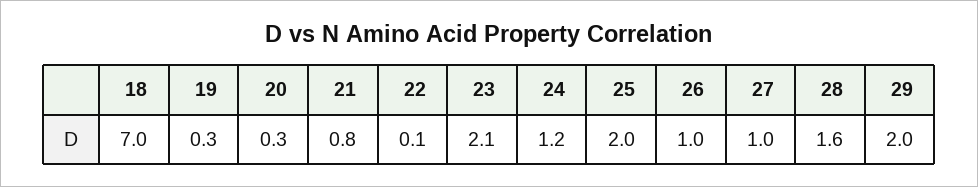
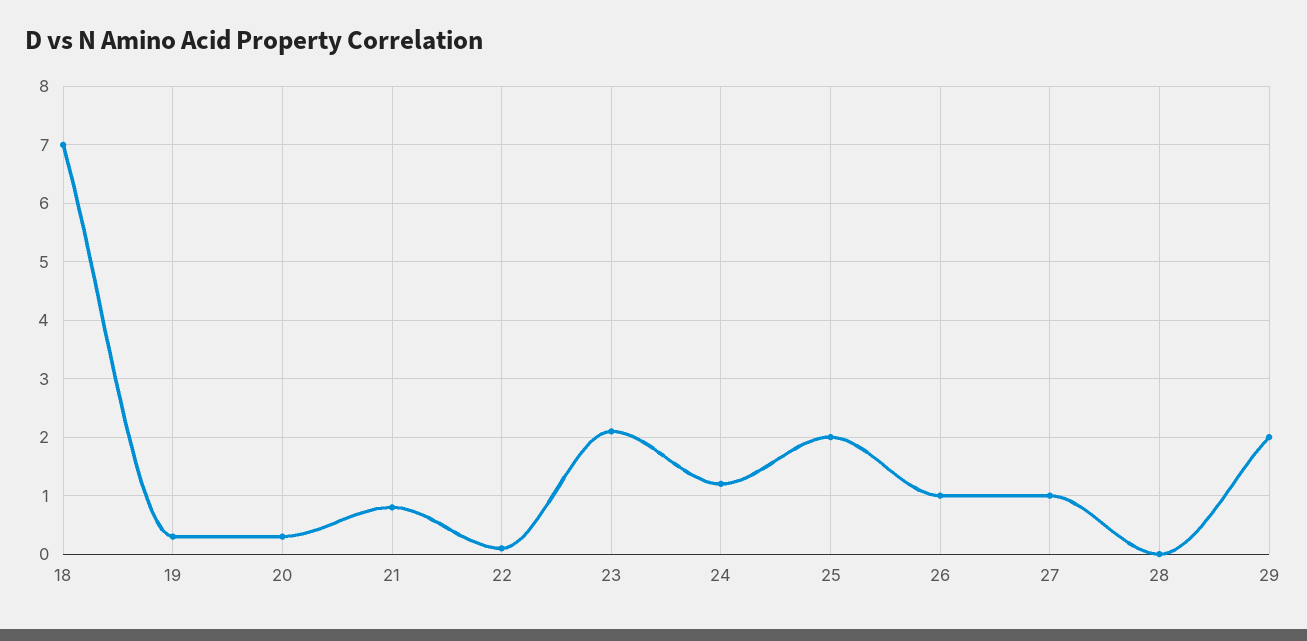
28: 1.6 -> 0

